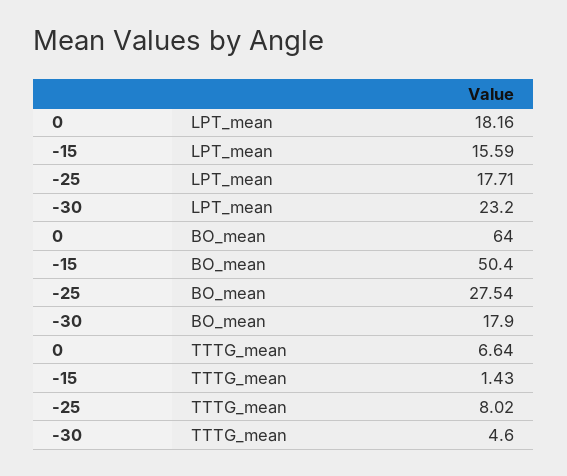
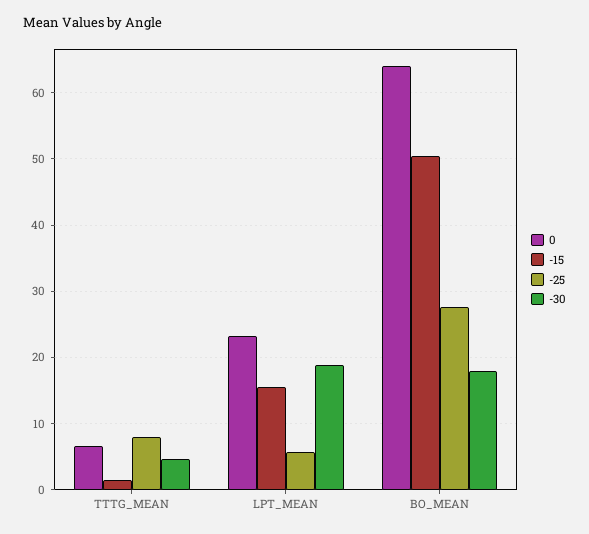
0, LPT_mean: 18.16 -> 23
-25, LPT_mean: 17.71 -> 6
-30, LPT_mean: 23.2 -> 19

